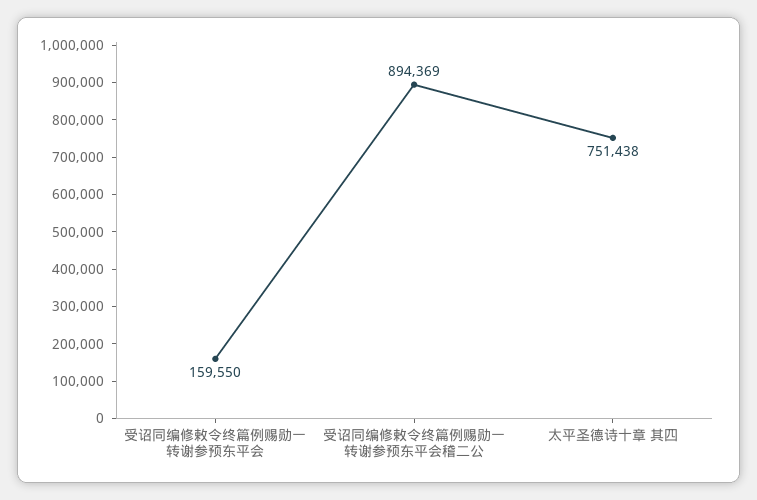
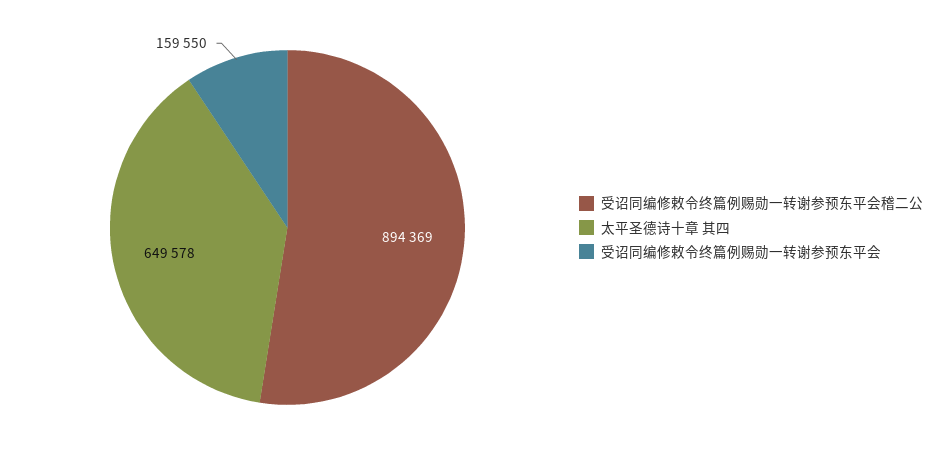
太平圣德诗十章 其四: 751438 -> 649578

